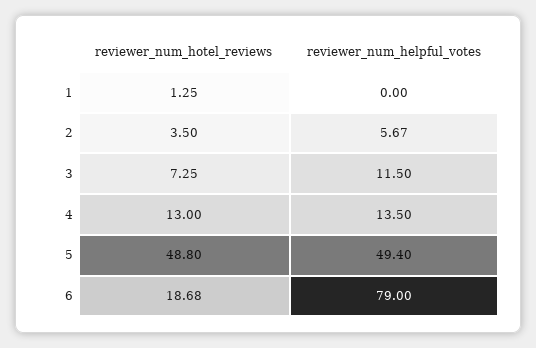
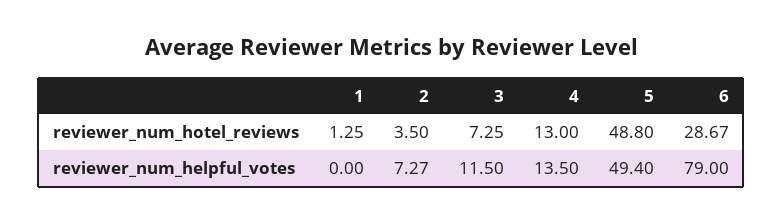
reviewer_num_helpful_votes, 2: 5.67 -> 7.27
reviewer_num_hotel_reviews, 6: 18.68 -> 28.67

